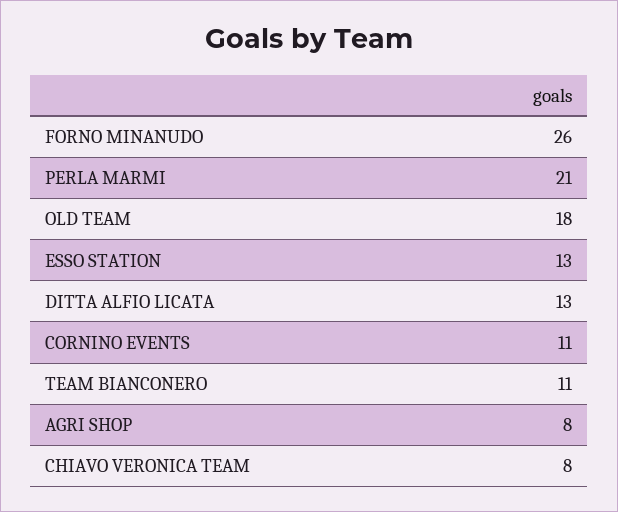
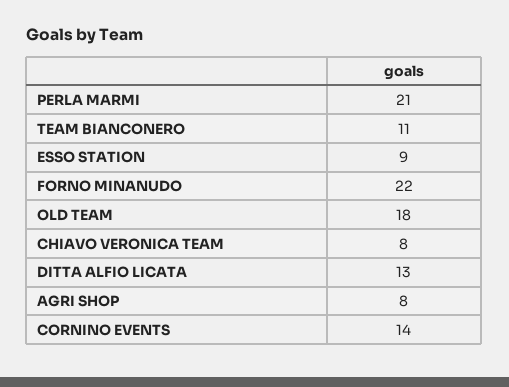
FORNO MINANUDO: 26 -> 22
ESSO STATION: 13 -> 9
CORNINO EVENTS: 11 -> 14

